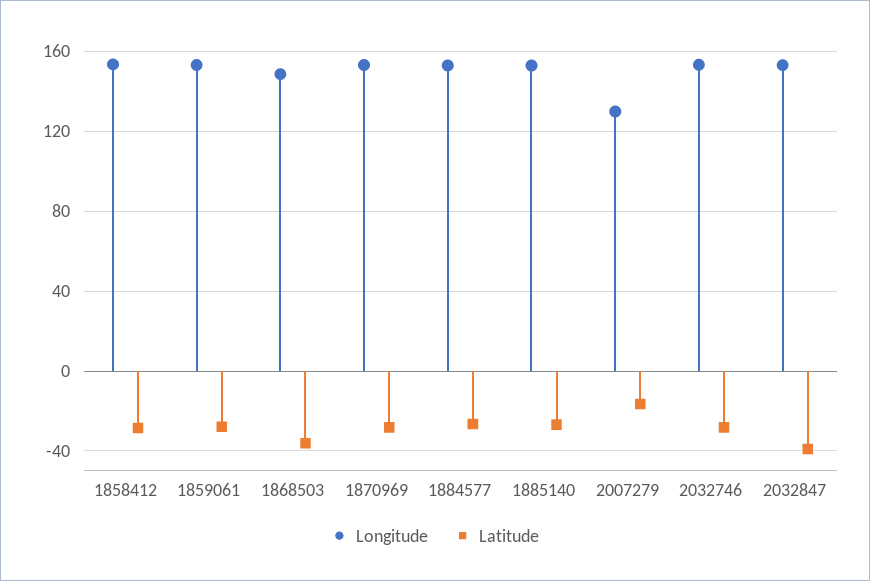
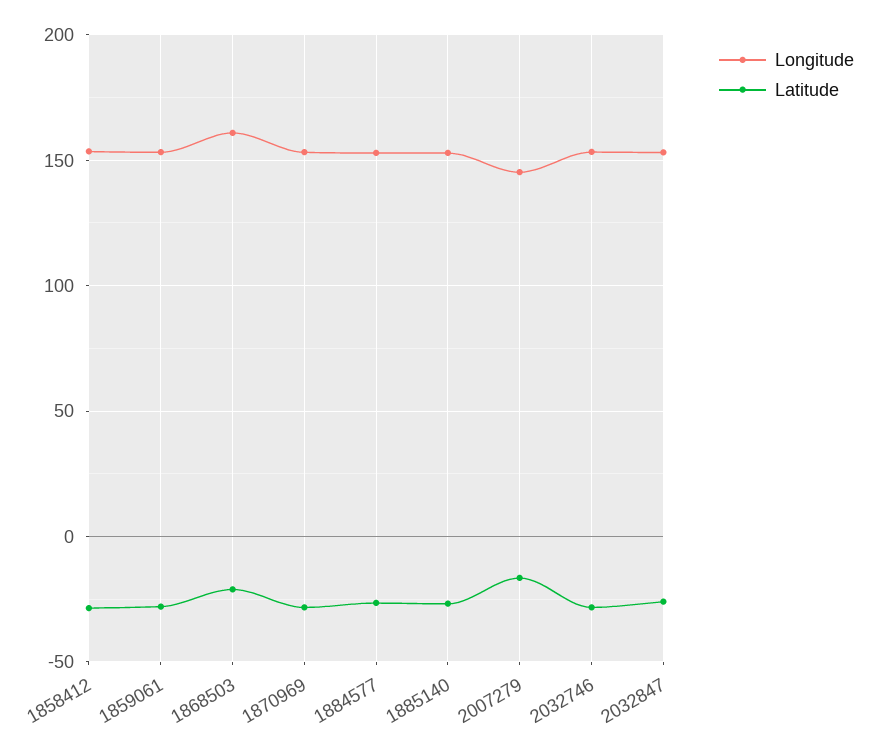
Longitude, 1868503: 150 -> 160
Latitude, 1868503: -35 -> -20
Longitude, 2007279: 130 -> 145
Latitude, 2032847: -40 -> -25

